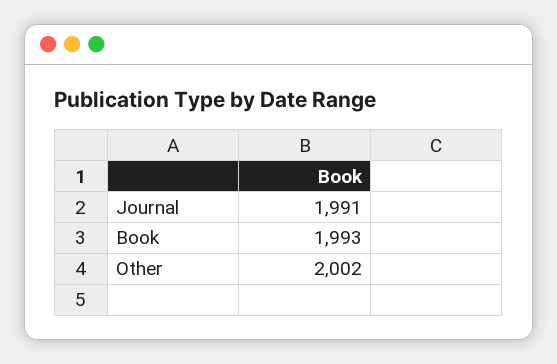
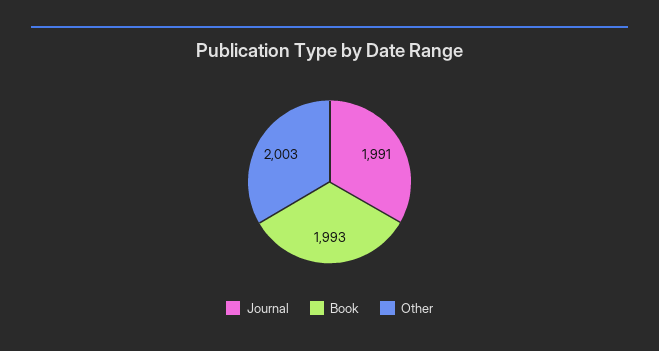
Other: 2002 -> 2003

